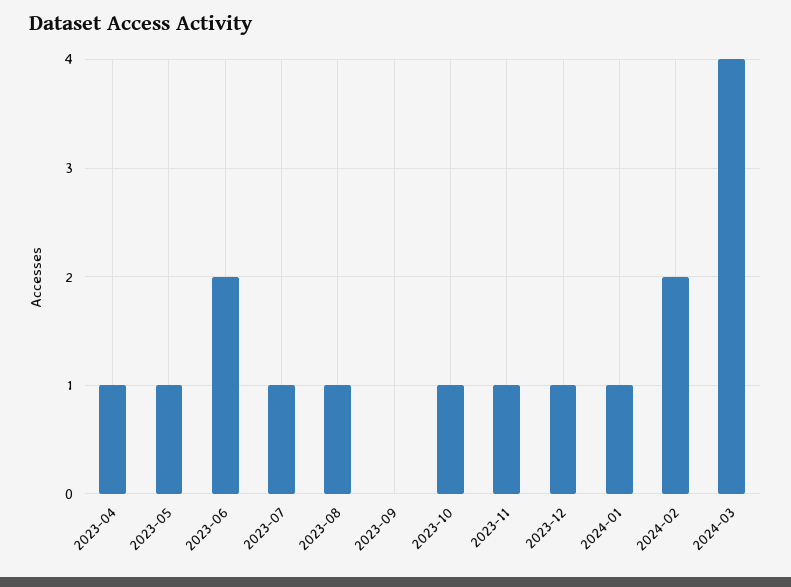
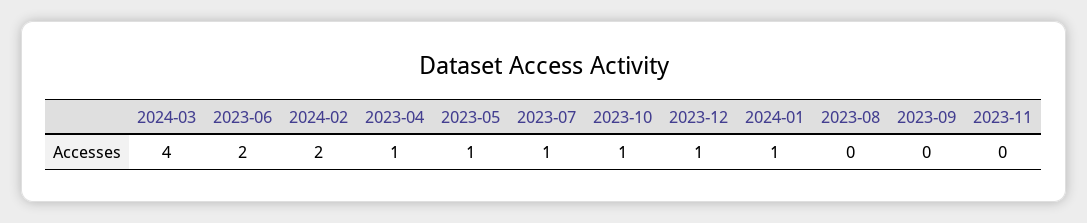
2023-08: 1 -> 0
2023-11: 1 -> 0

